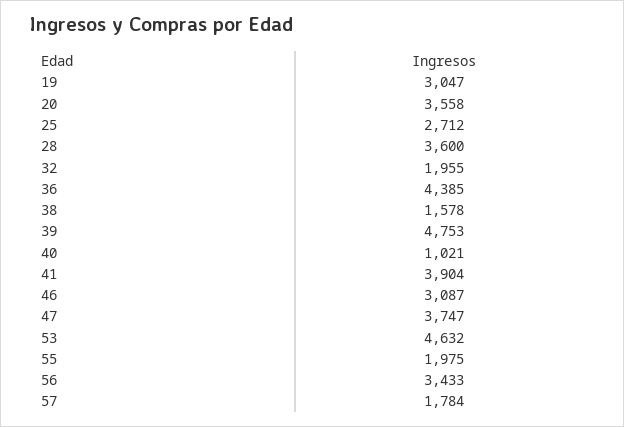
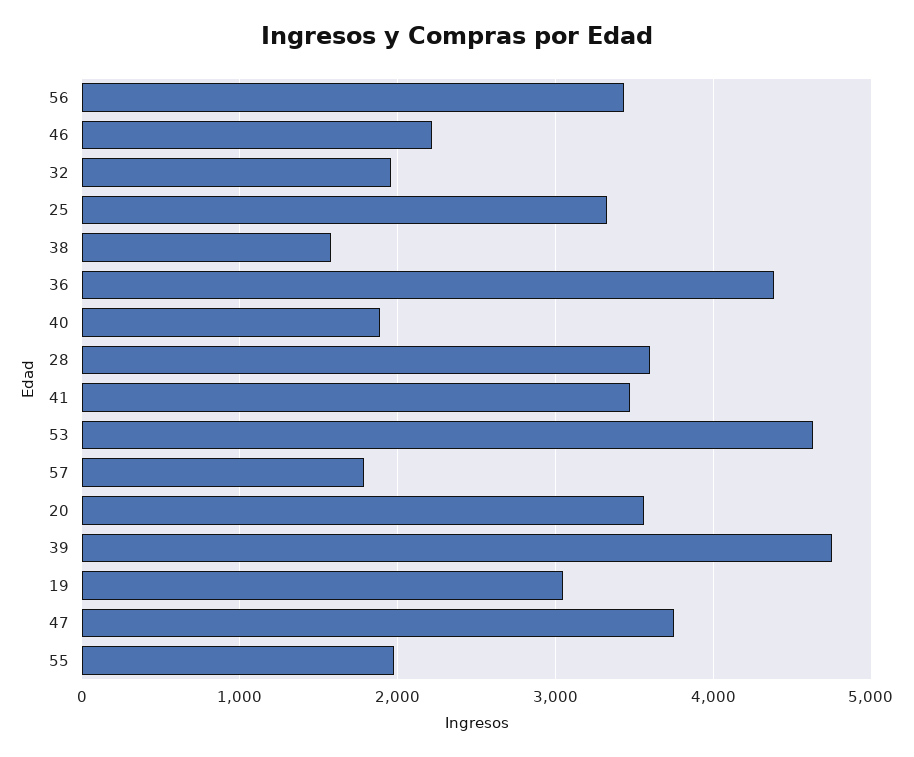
25: 2712 -> 3300
40: 1021 -> 1900
41: 3904 -> 3500
46: 3087 -> 2200

